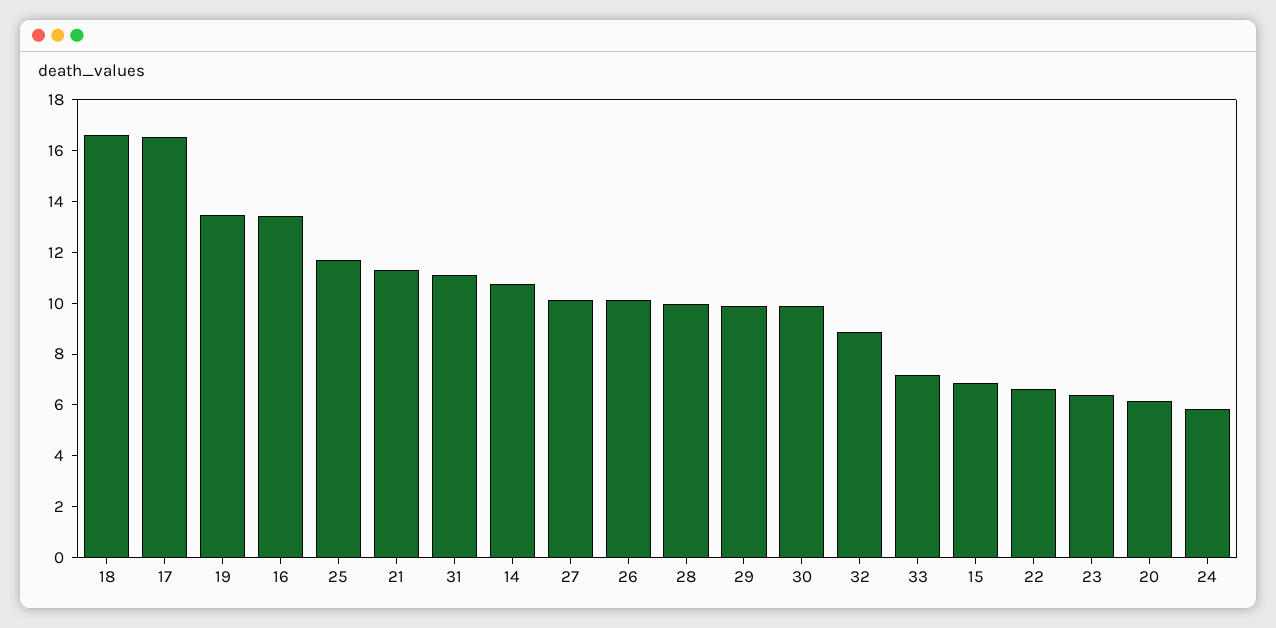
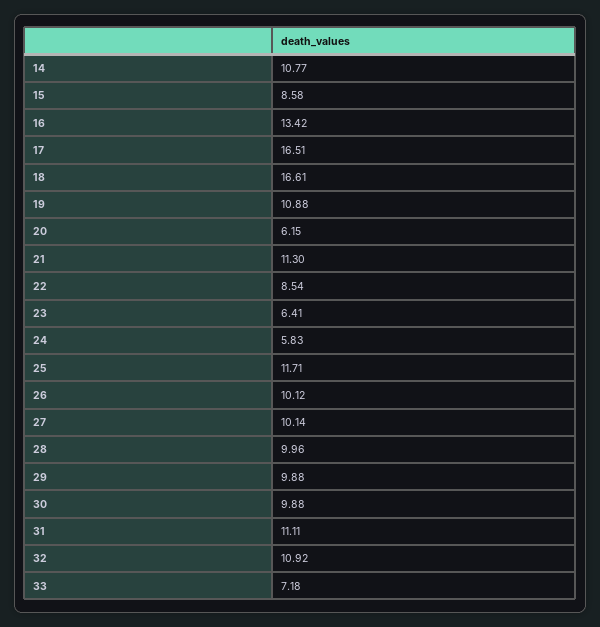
19: 13.5 -> 10.88
32: 9 -> 10.92
15: 7 -> 8.58
22: 6.5 -> 8.54

